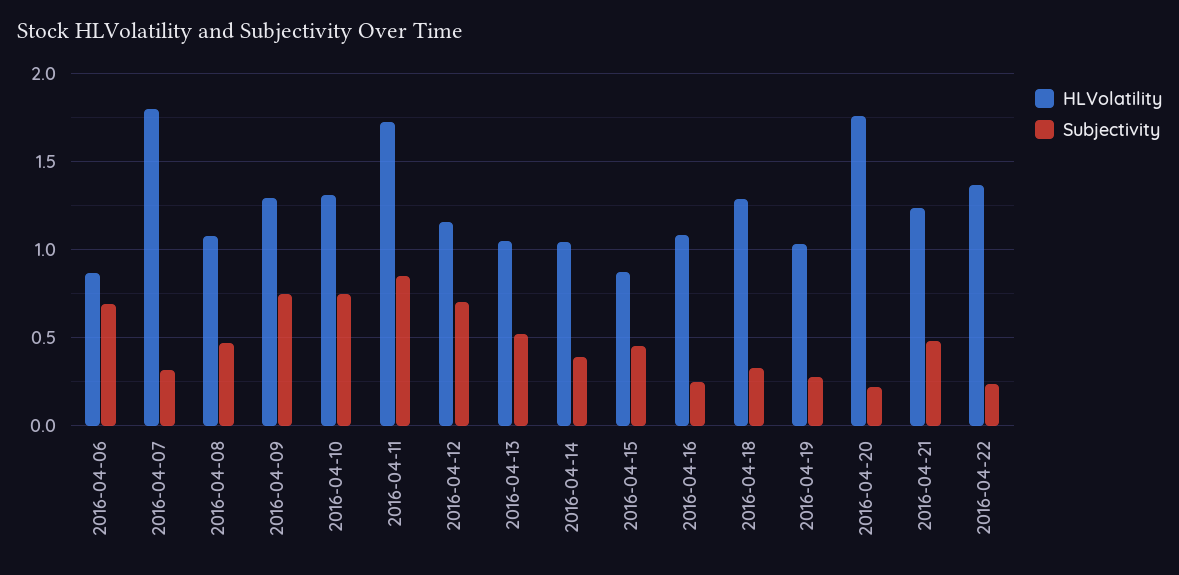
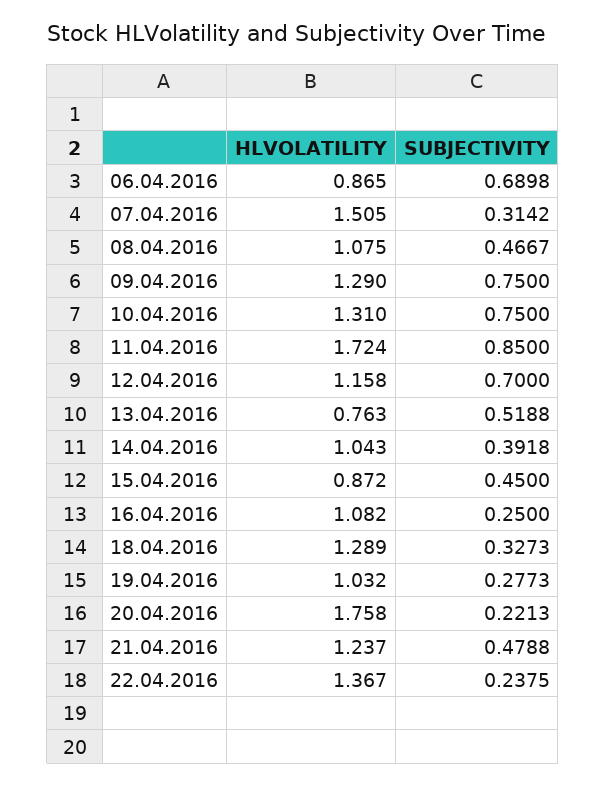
HLVolatility, 2016-04-07: 1.8 -> 1.505
HLVolatility, 2016-04-13: 1.05 -> 0.763

